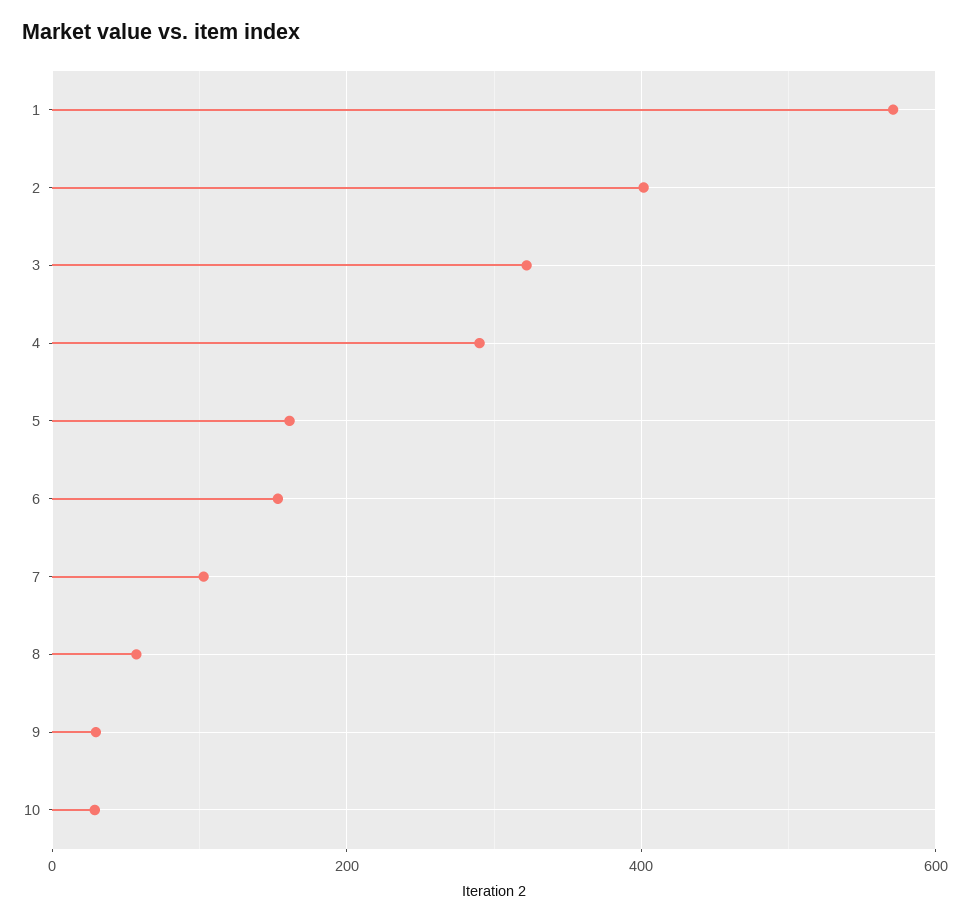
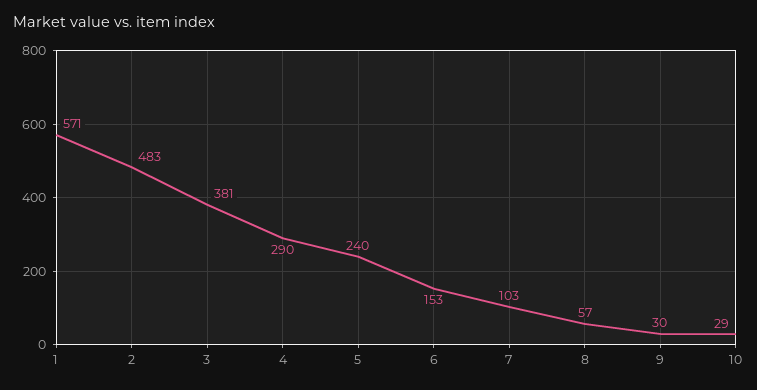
2: 400 -> 483
3: 320 -> 381
5: 160 -> 240

